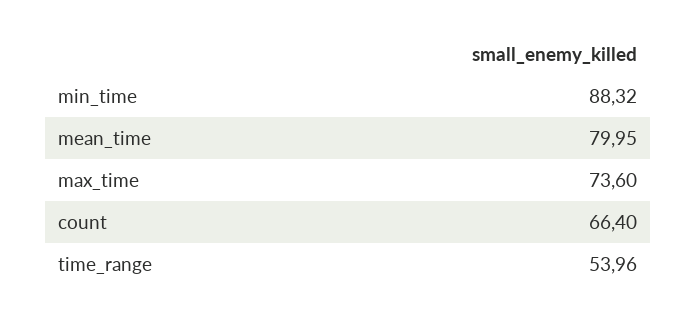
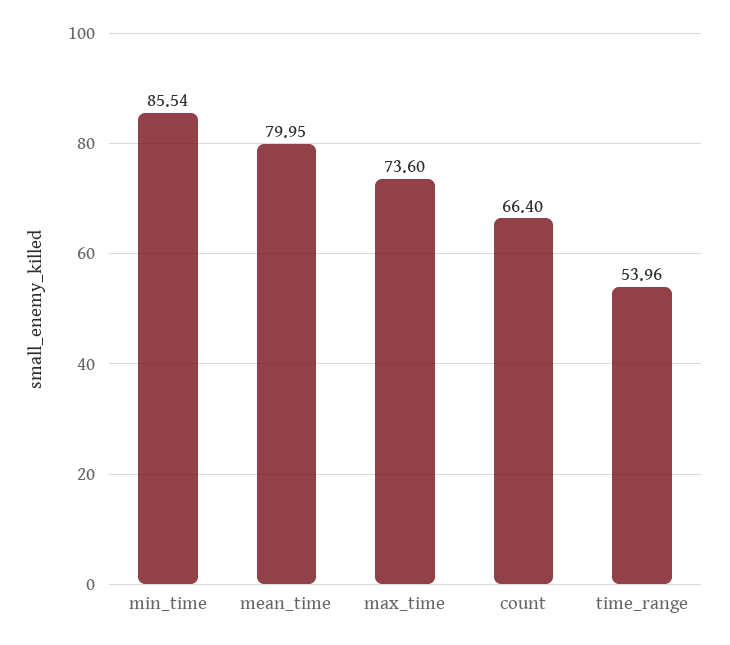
min_time: 88.32 -> 85.54

